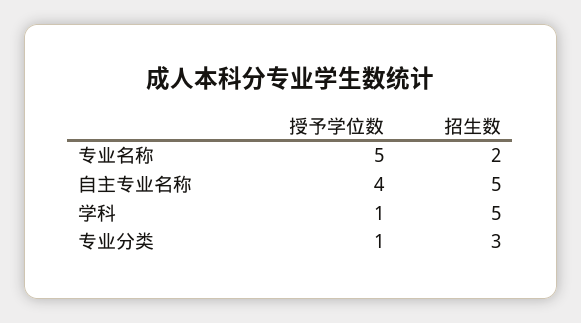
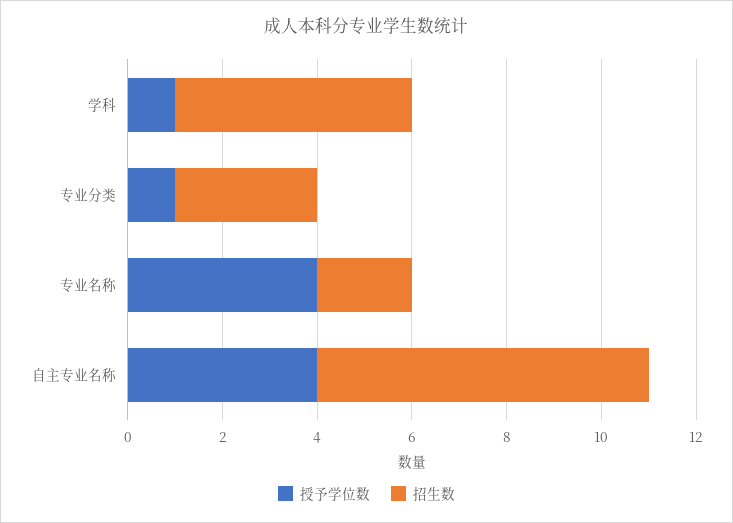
授予学位数, 专业名称: 5 -> 4
招生数, 自主专业名称: 5 -> 7

